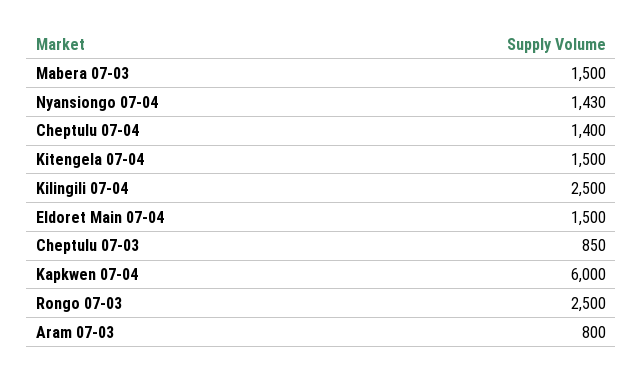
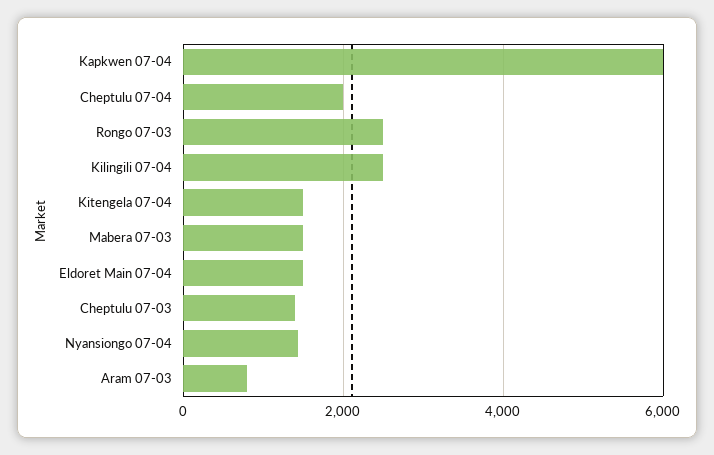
Cheptulu 07-04: 1400 -> 2000
Cheptulu 07-03: 850 -> 1400

